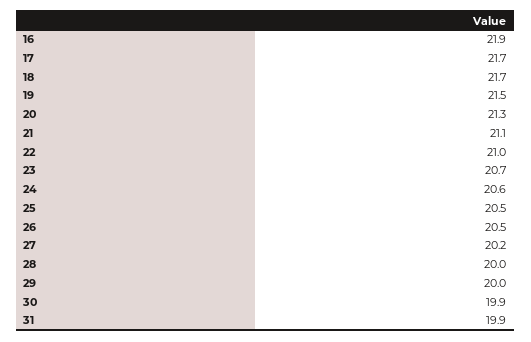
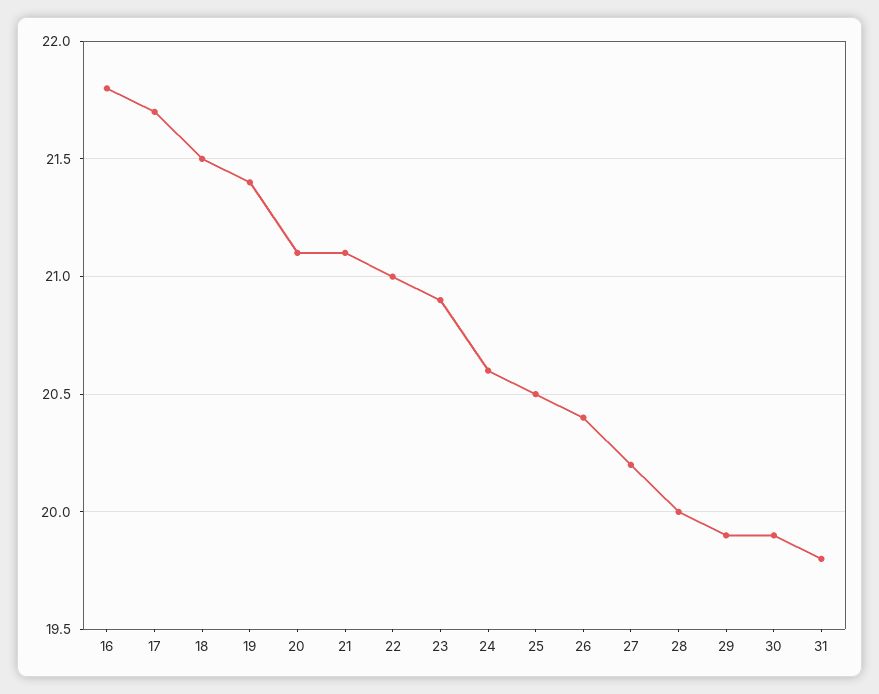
16: 21.9 -> 21.8
18: 21.7 -> 21.5
19: 21.5 -> 21.4
20: 21.3 -> 21.1
23: 20.7 -> 20.9
26: 20.5 -> 20.4
29: 20 -> 19.9
31: 19.9 -> 19.8

